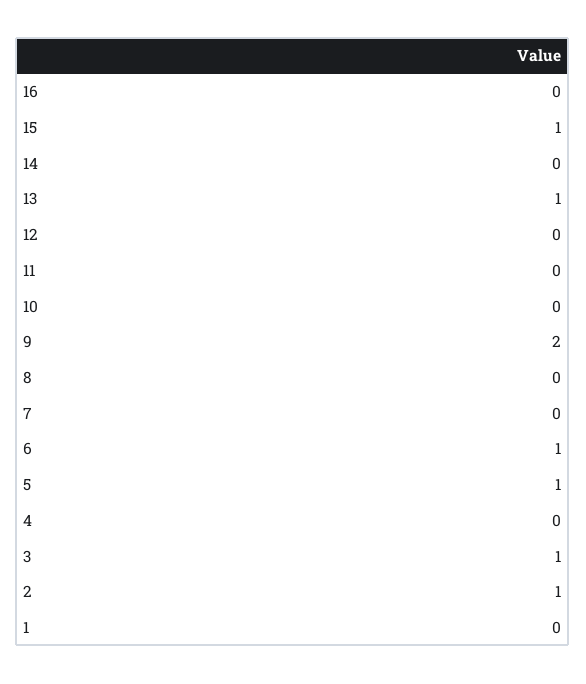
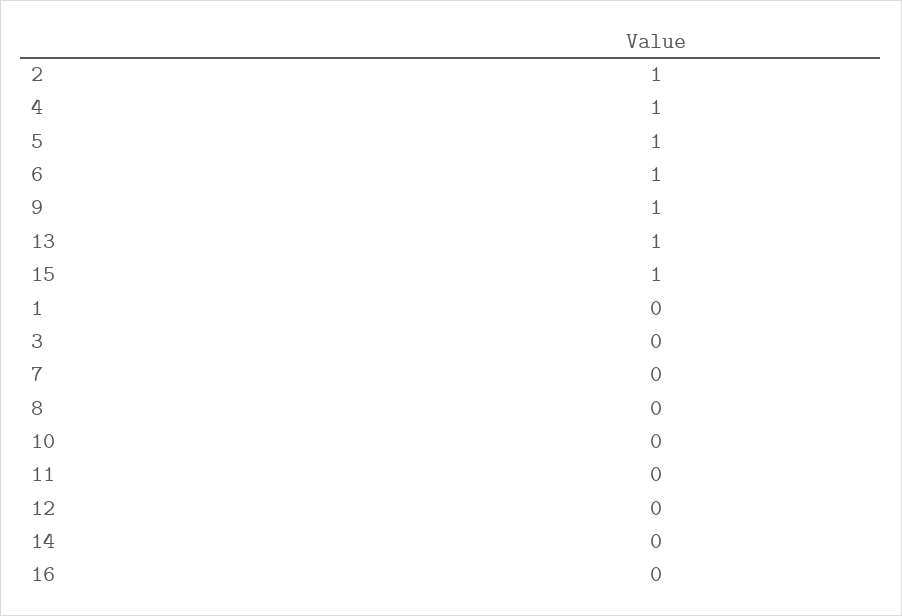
9: 2 -> 1
4: 0 -> 1
3: 1 -> 0

